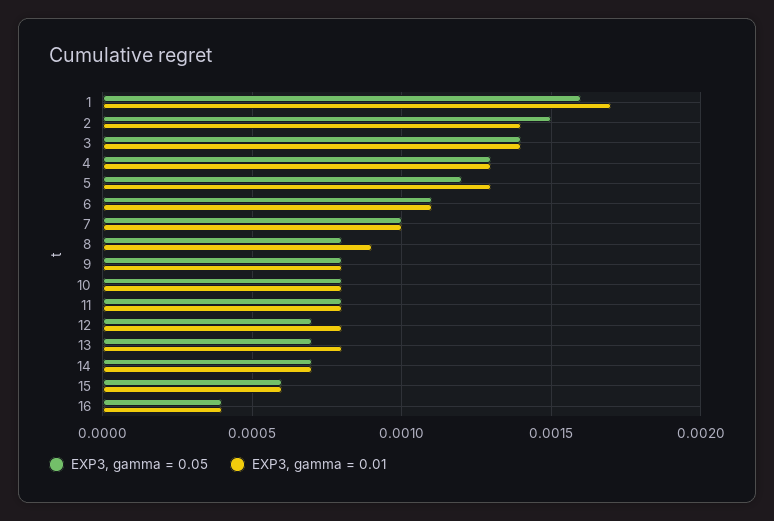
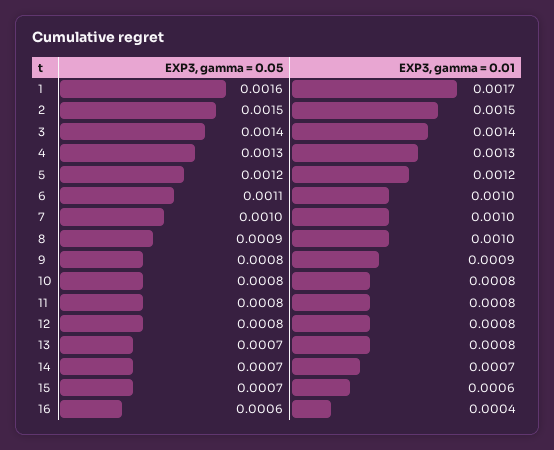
EXP3, gamma = 0.01, 2: 0.0014 -> 0.0015
EXP3, gamma = 0.01, 5: 0.0013 -> 0.0012
EXP3, gamma = 0.01, 6: 0.0011 -> 0.001
EXP3, gamma = 0.05, 8: 0.0008 -> 0.0009
EXP3, gamma = 0.01, 8: 0.0009 -> 0.001
EXP3, gamma = 0.01, 9: 0.0008 -> 0.0009
EXP3, gamma = 0.05, 12: 0.0007 -> 0.0008
EXP3, gamma = 0.05, 15: 0.0006 -> 0.0007
EXP3, gamma = 0.05, 16: 0.0004 -> 0.0006

